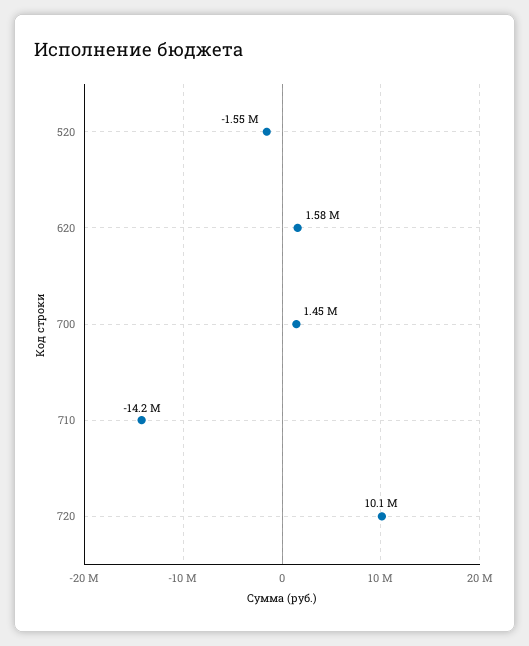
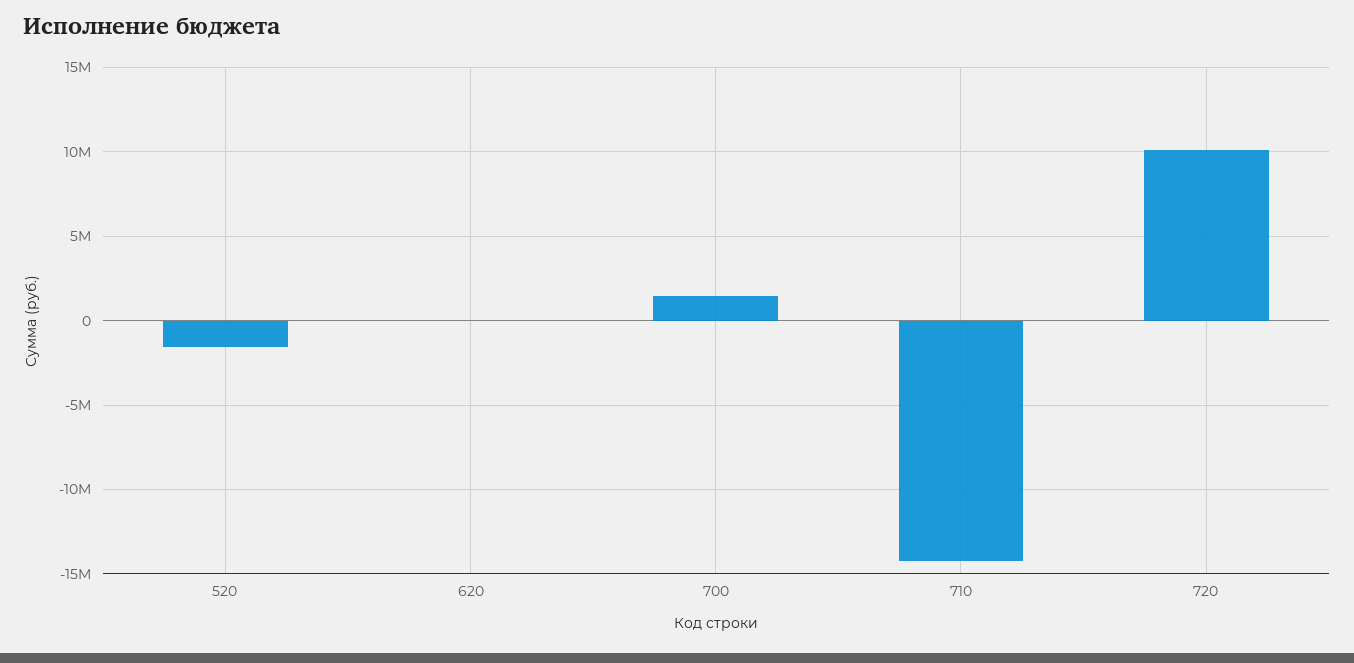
620: 1580000 -> 0

